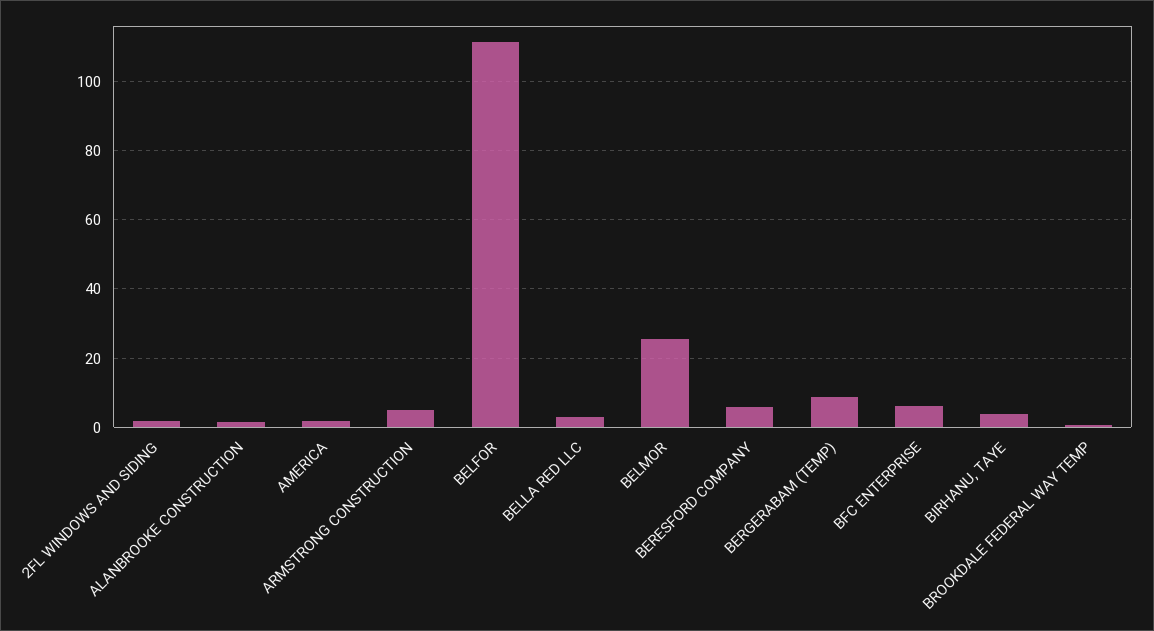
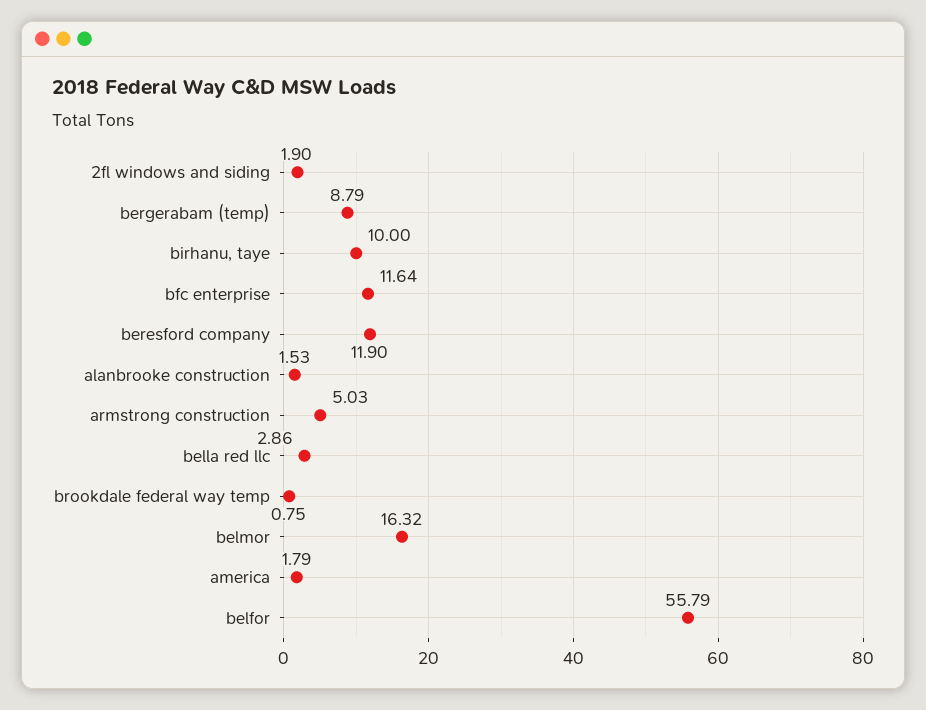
BELFOR: 112 -> 55.79
BELMOR: 26 -> 16.32
BERESFORD COMPANY: 6 -> 11.9
BFC ENTERPRISE: 6 -> 11.64
BIRHANU, TAYE: 4 -> 10

